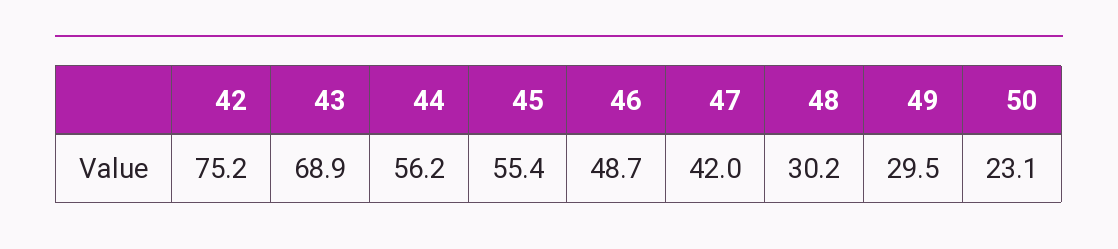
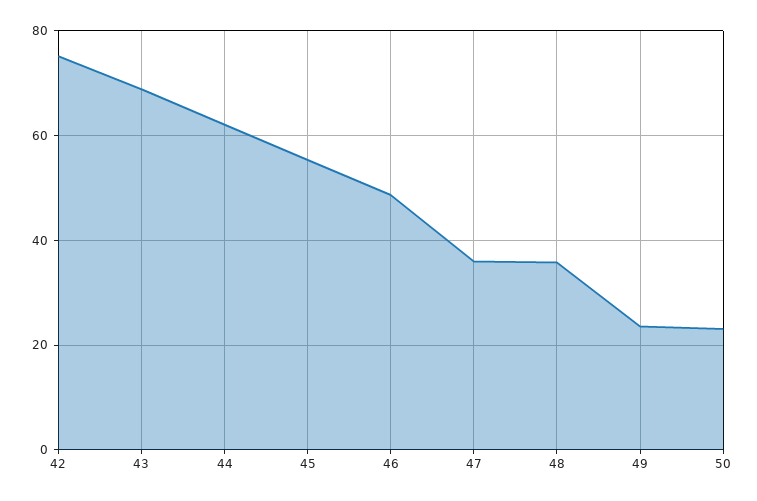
44: 56.2 -> 62
47: 42 -> 36
48: 30.2 -> 36
49: 29.5 -> 24

